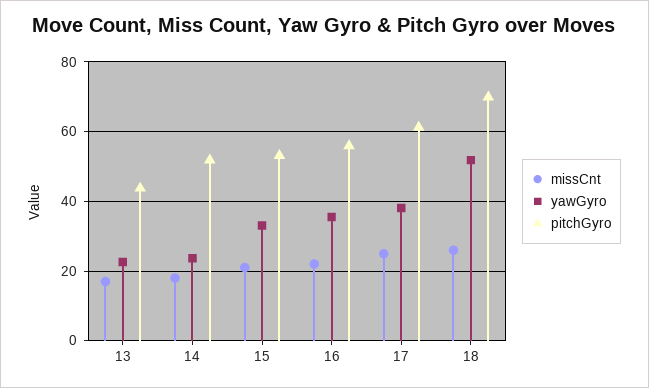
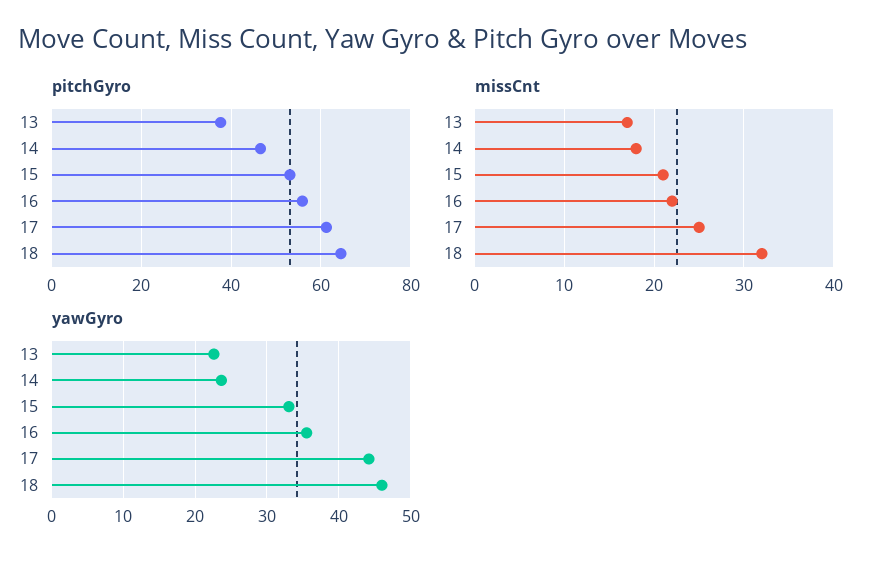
pitchGyro, 13: 44 -> 38
pitchGyro, 14: 52 -> 46
yawGyro, 17: 38 -> 44
missCnt, 18: 26 -> 32
yawGyro, 18: 52 -> 46
pitchGyro, 18: 70 -> 64

